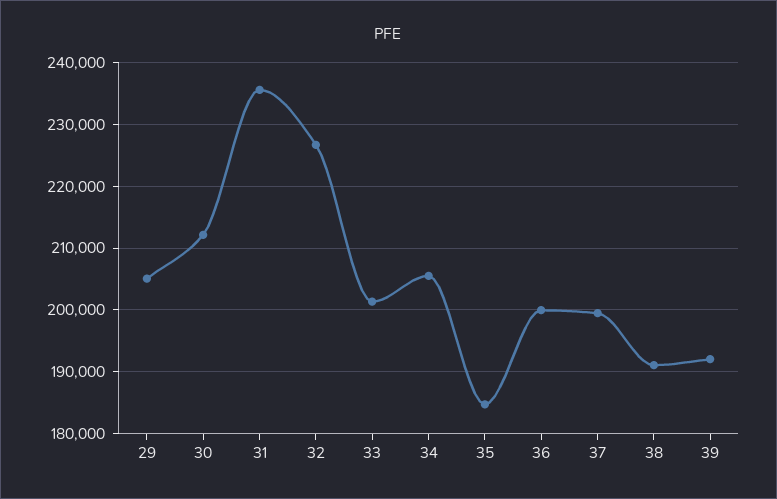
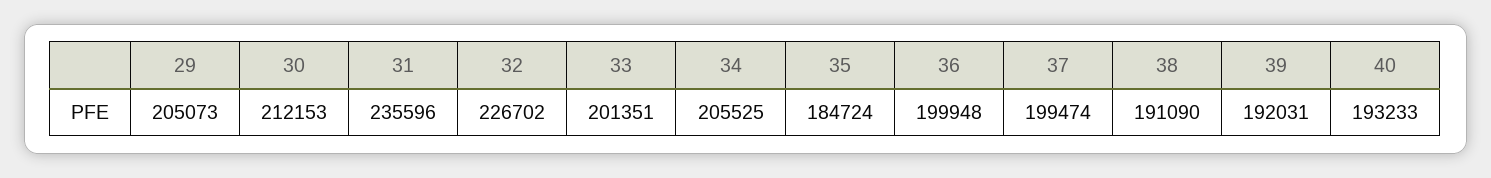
40: none -> 193233

